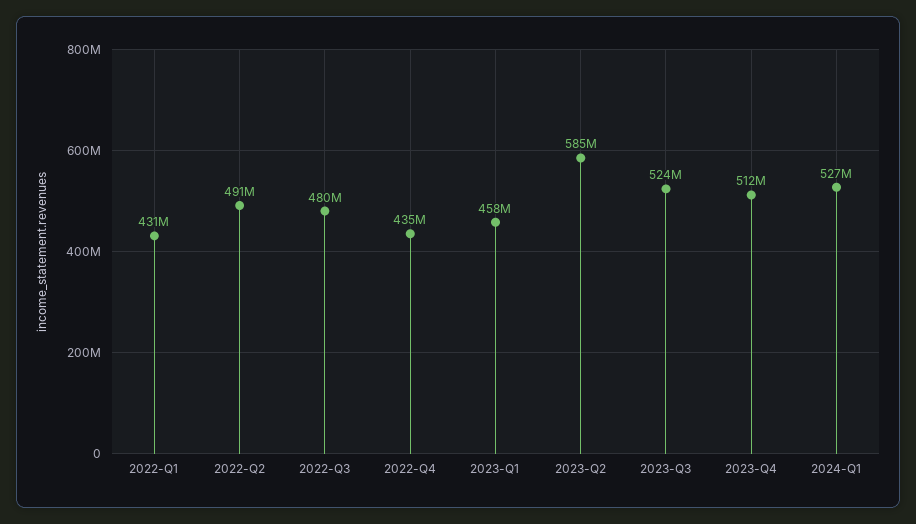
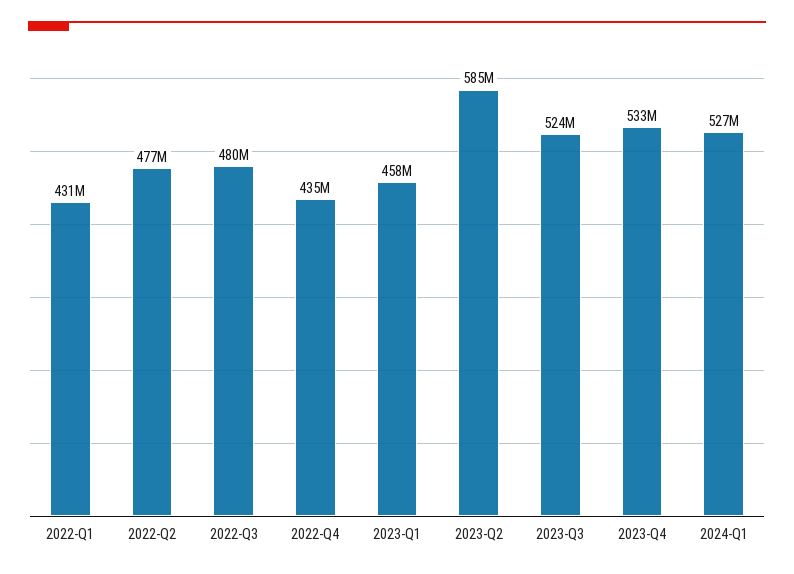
2022-Q2: 491000000 -> 477000000
2023-Q4: 512000000 -> 533000000

